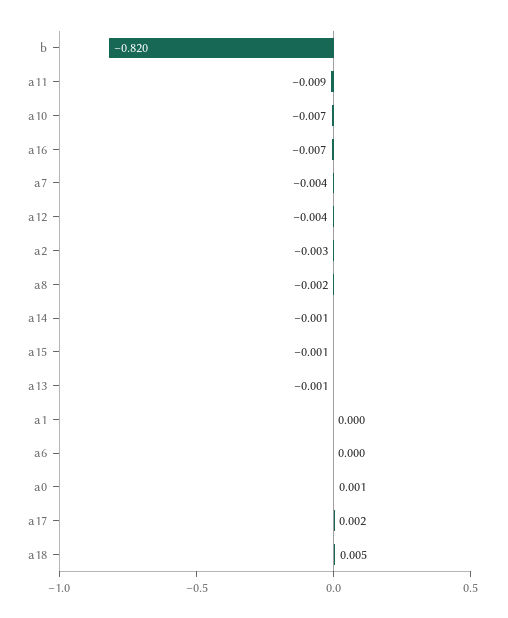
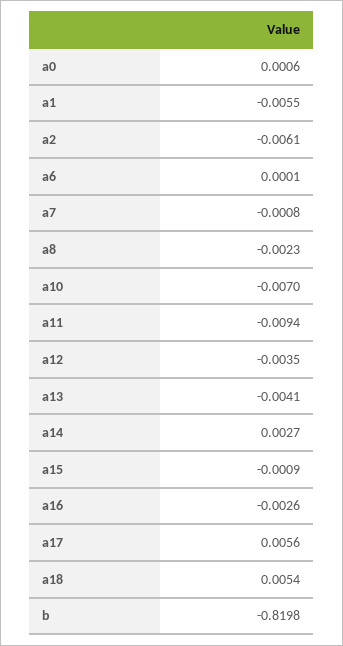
a16: -0.007 -> -0.0026
a7: -0.004 -> -0.0008
a2: -0.003 -> -0.0061
a14: -0.001 -> 0.0027
a13: -0.001 -> -0.0041
a1: 0 -> -0.0055
a17: 0.002 -> 0.0056

